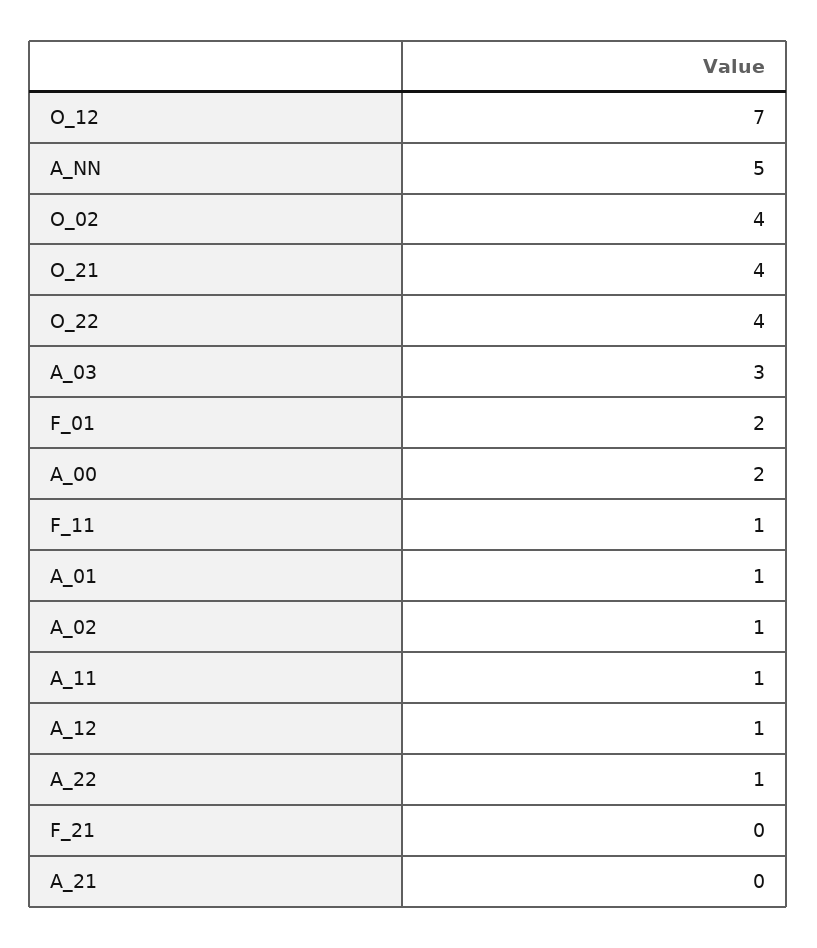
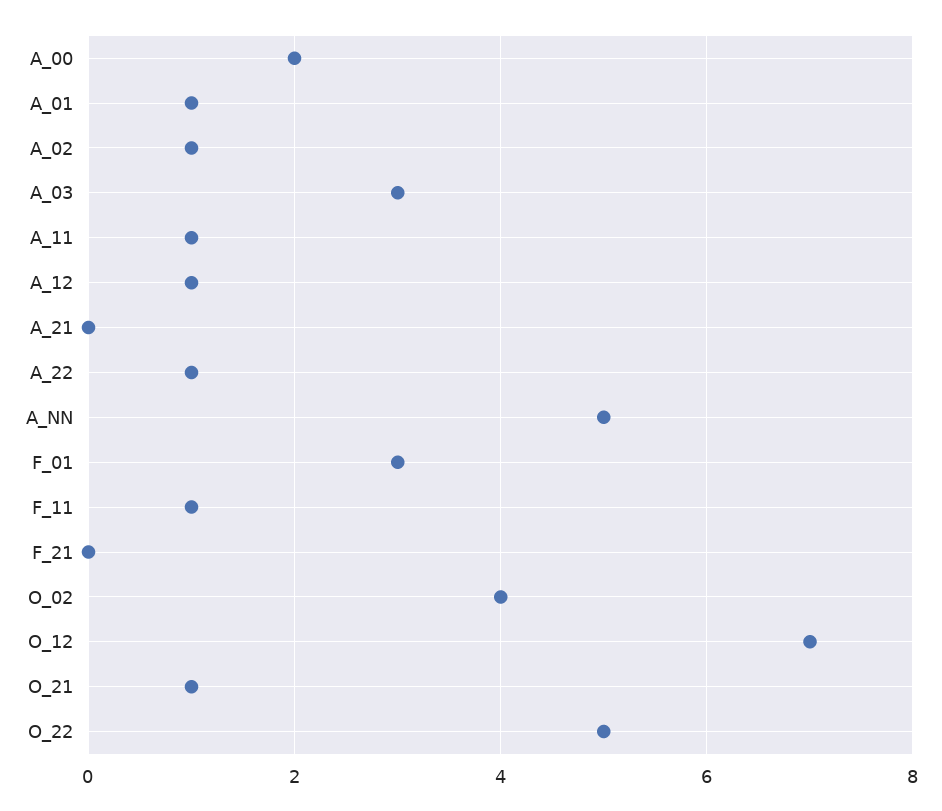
O_21: 4 -> 1
O_22: 4 -> 5
F_01: 2 -> 3

